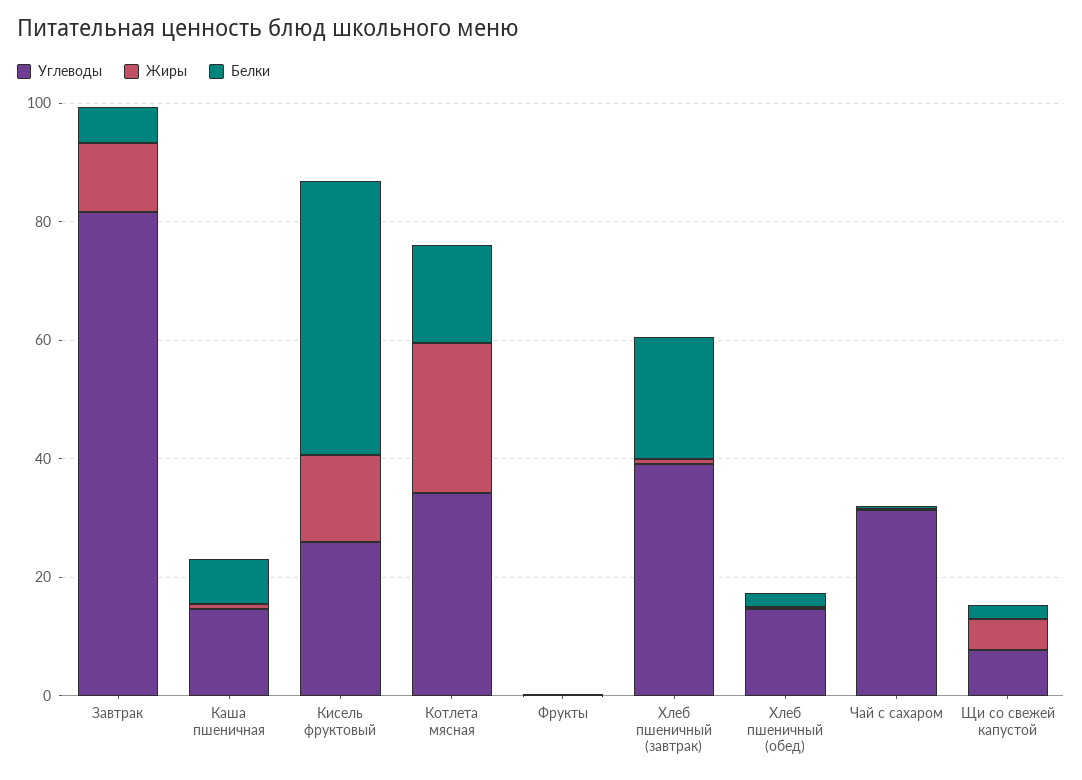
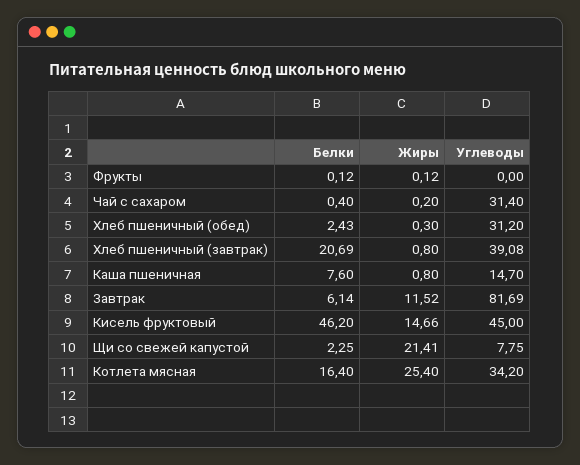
Углеводы, Кисель фруктовый: 25 -> 45
Углеводы, Хлеб пшеничный (обед): 15 -> 31.2
Жиры, Щи со свежей капустой: 5 -> 21.41

